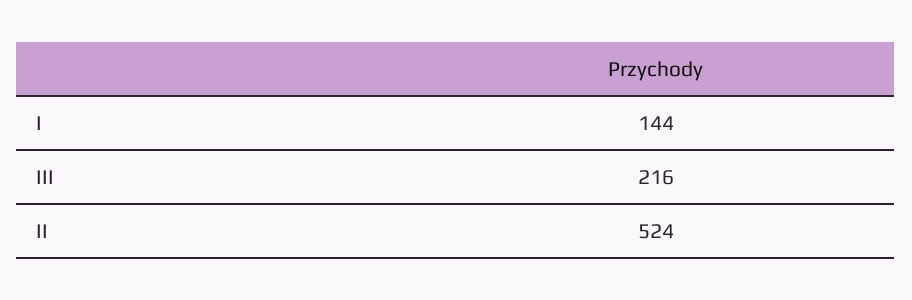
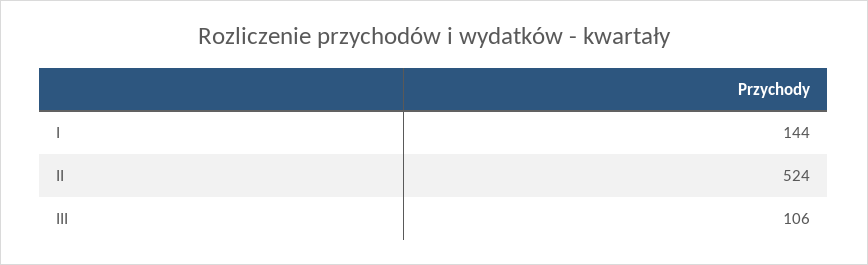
III: 216 -> 106

